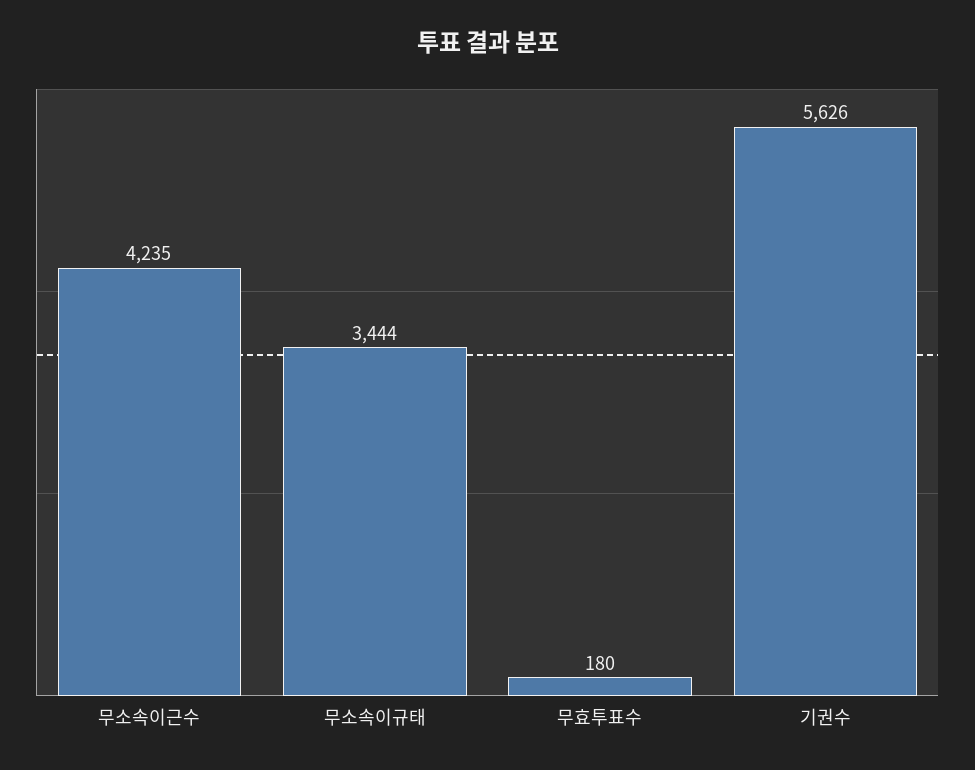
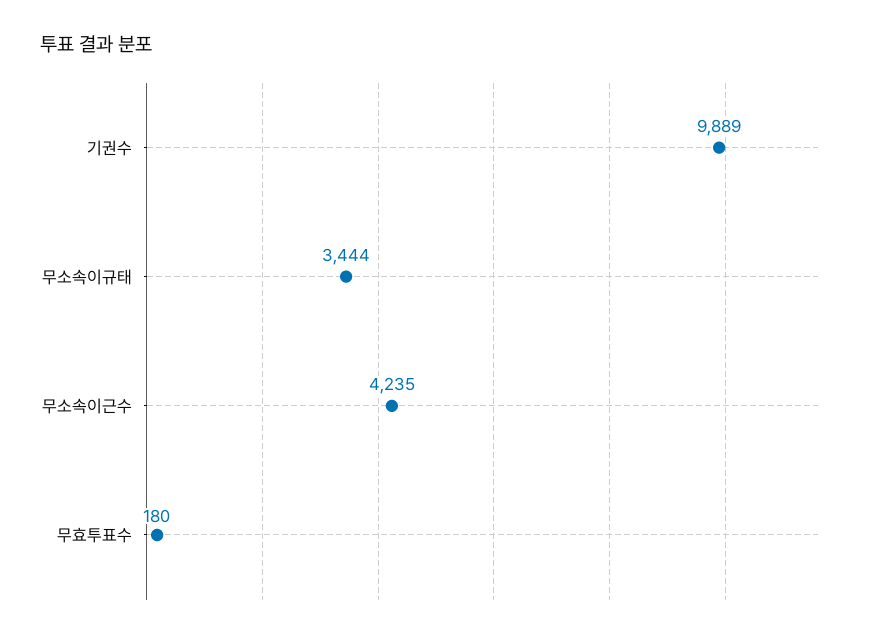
기권수: 5626 -> 9889

